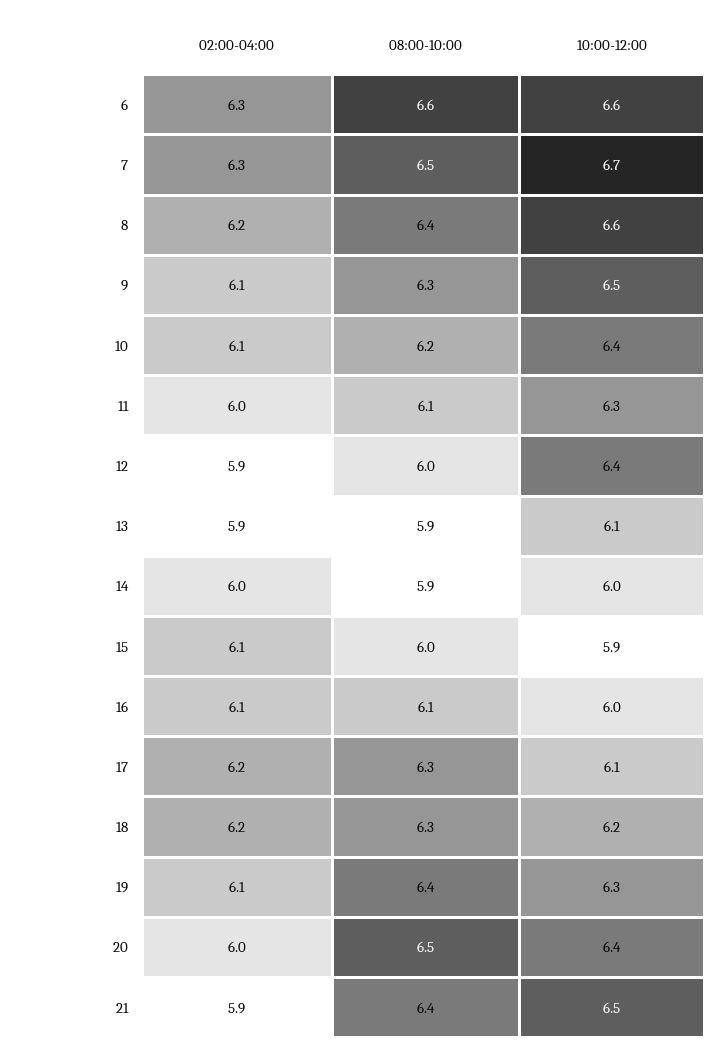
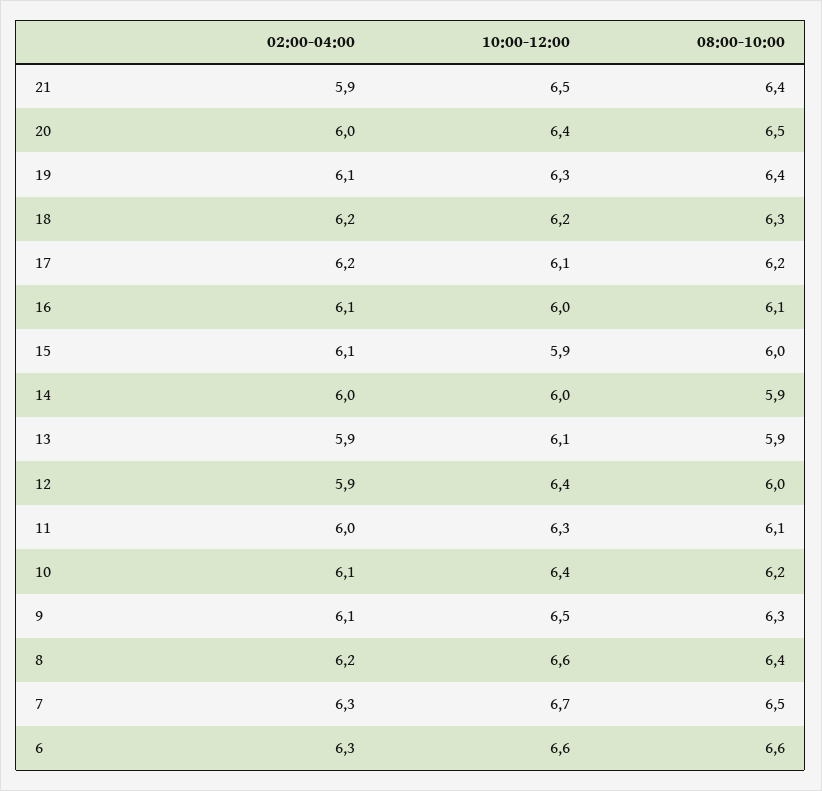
08:00-10:00, 17: 6.3 -> 6.2

